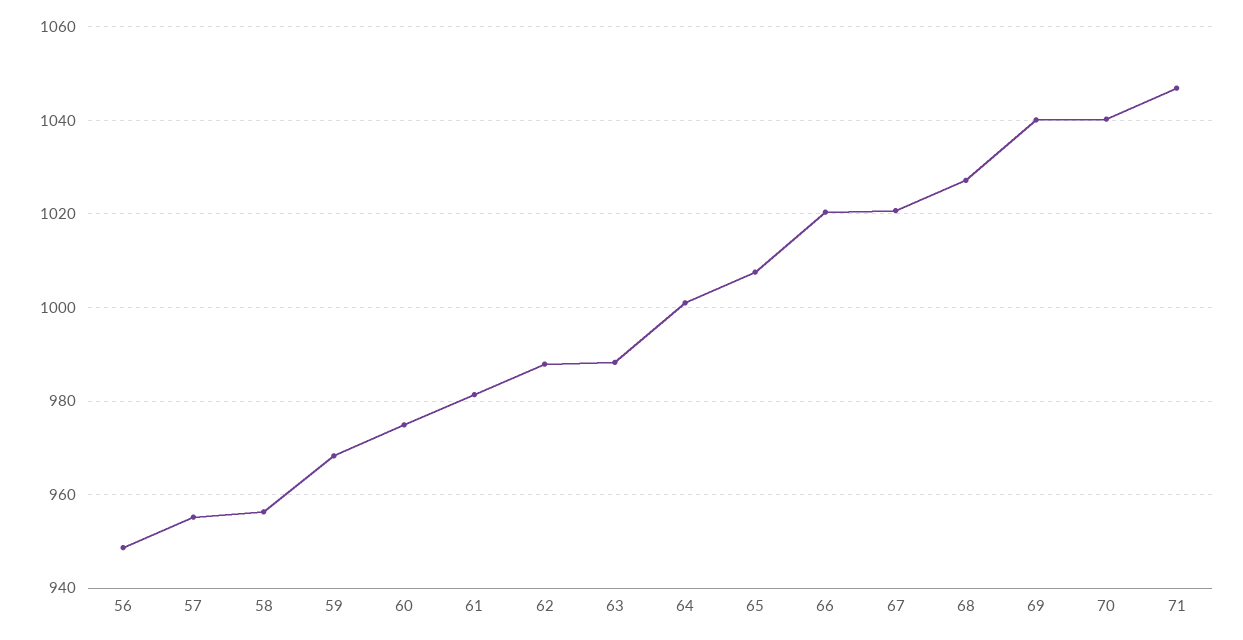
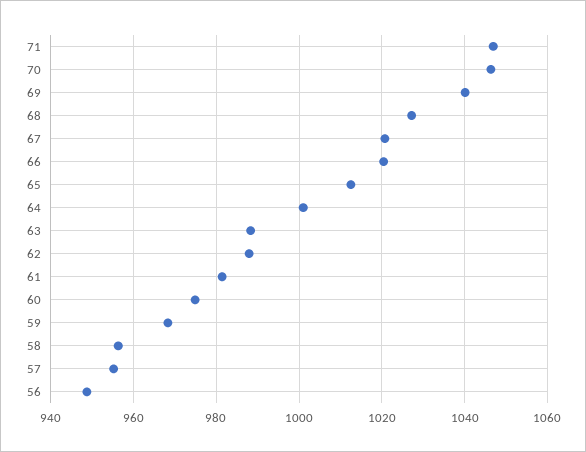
65: 1008 -> 1012
70: 1040 -> 1046

